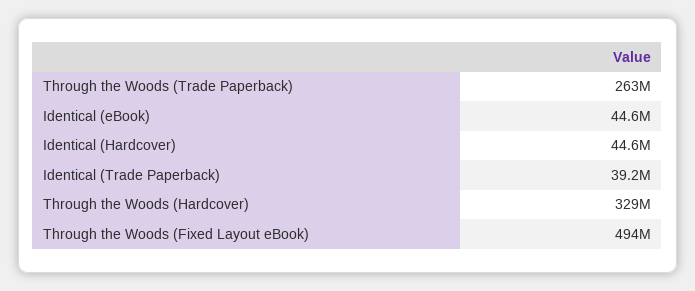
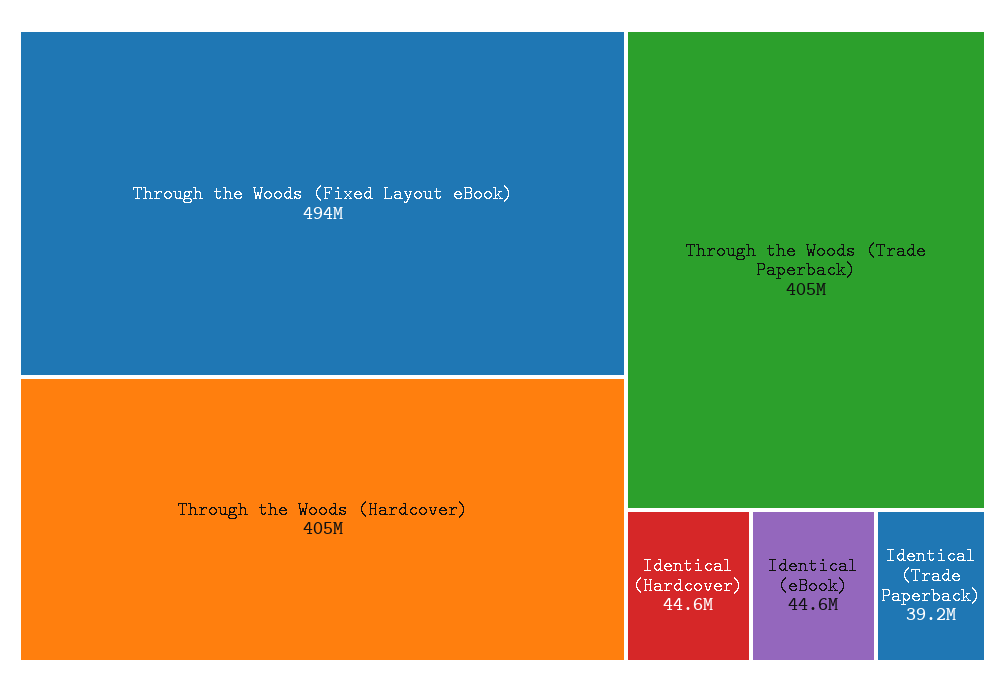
Through the Woods (Trade Paperback): 263000000 -> 405000000
Through the Woods (Hardcover): 329000000 -> 405000000

